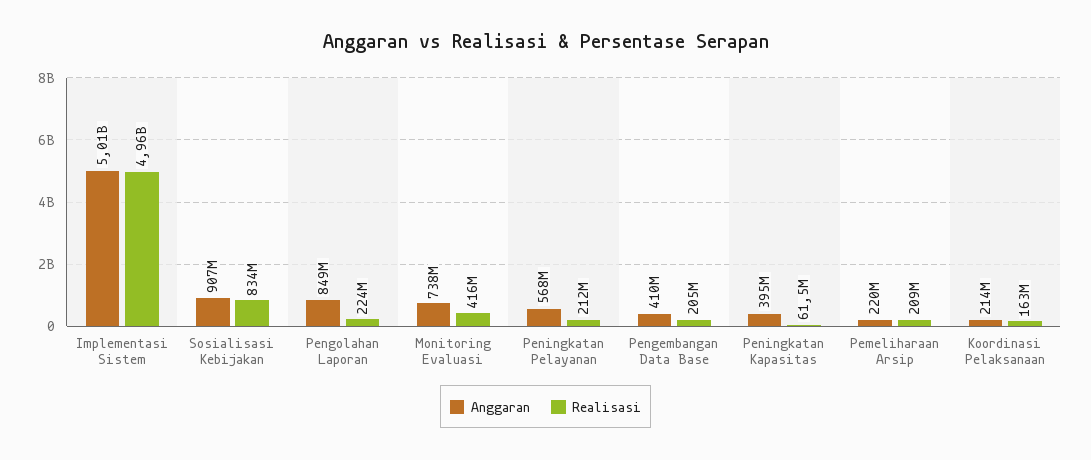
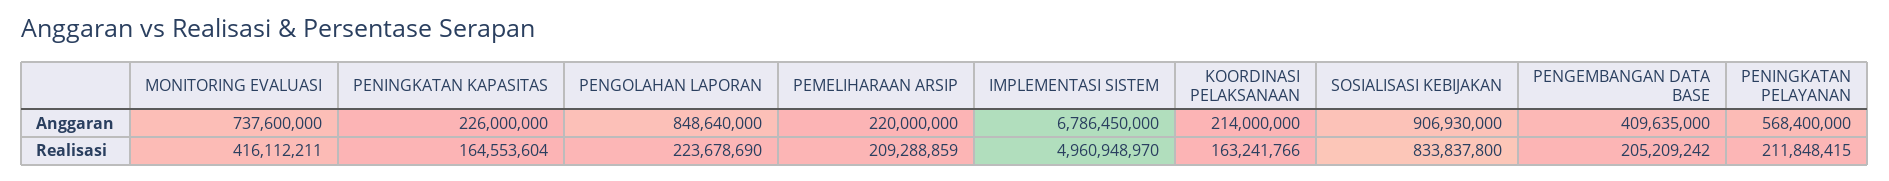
Anggaran, Implementasi Sistem: 5010000000 -> 6786450000
Anggaran, Peningkatan Kapasitas: 395000000 -> 226000000
Realisasi, Peningkatan Kapasitas: 61500000 -> 164553604

